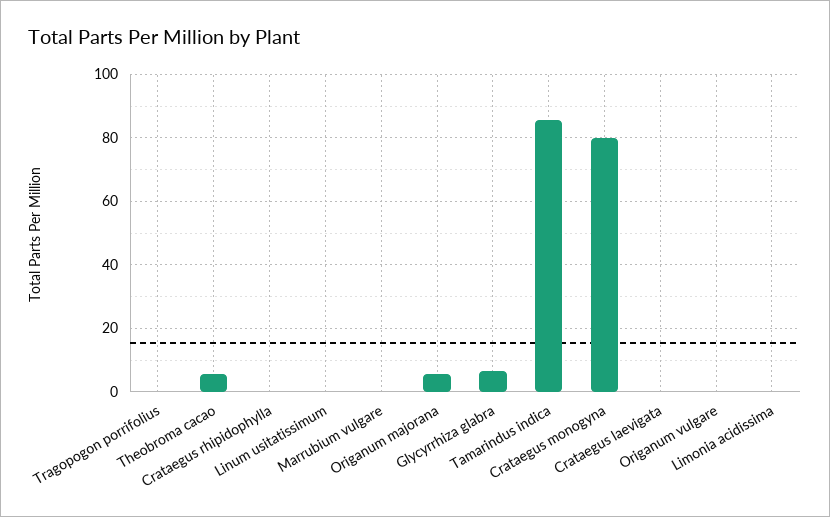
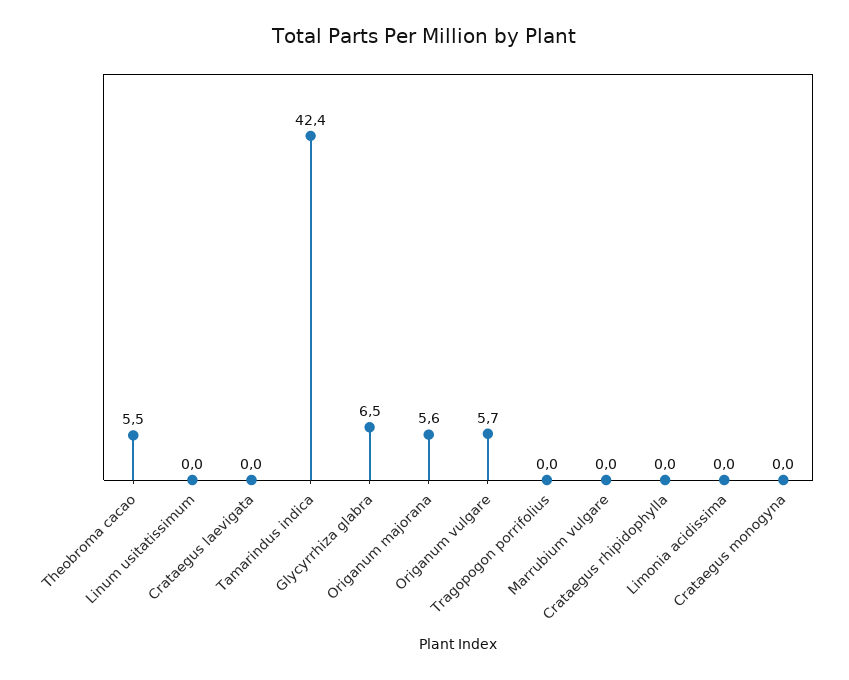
Tamarindus indica: 86 -> 42.4
Crataegus monogyna: 80 -> 0
Origanum vulgare: 0 -> 5.7

